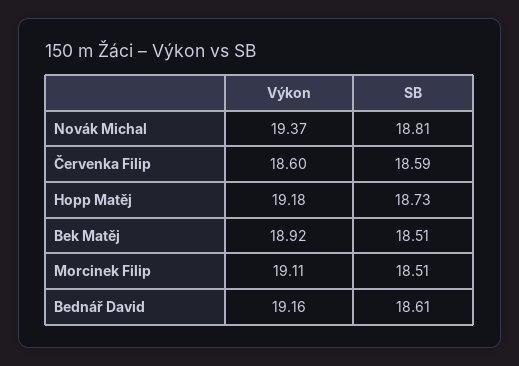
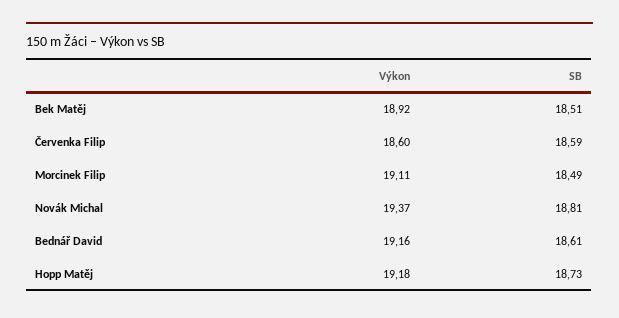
SB, Morcinek Filip: 18.51 -> 18.49

